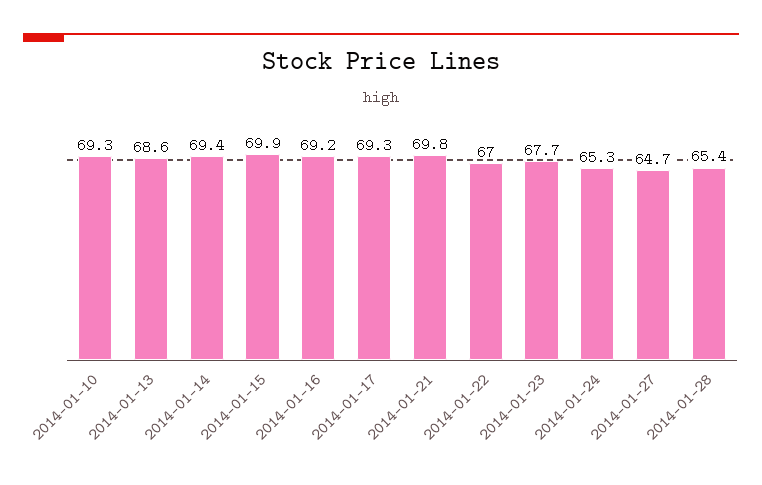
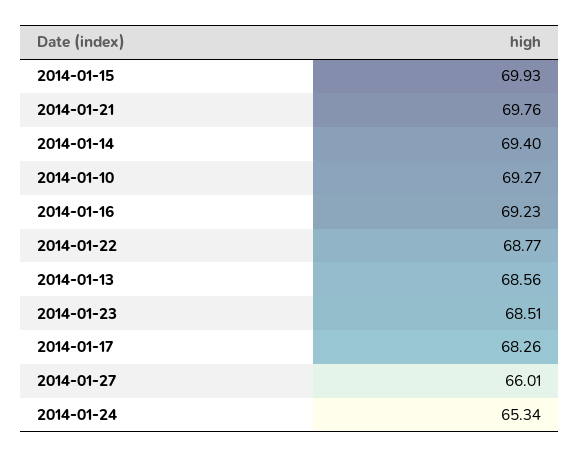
2014-01-17: 69.3 -> 68.26
2014-01-22: 67 -> 68.77
2014-01-23: 67.7 -> 68.51
2014-01-27: 64.7 -> 66.01
2014-01-28: 65.4 -> none

